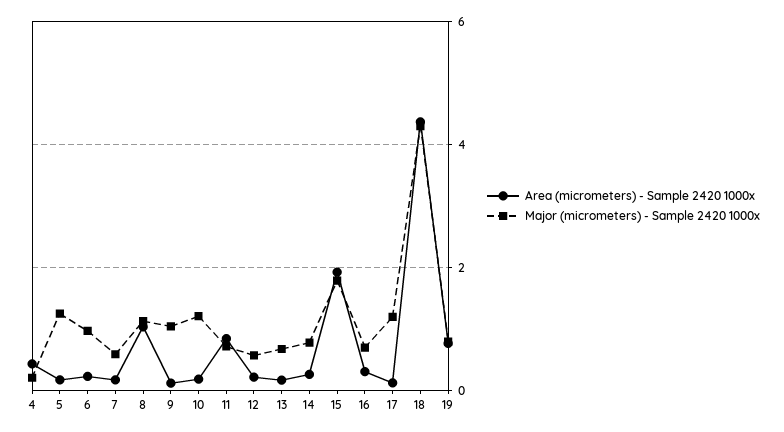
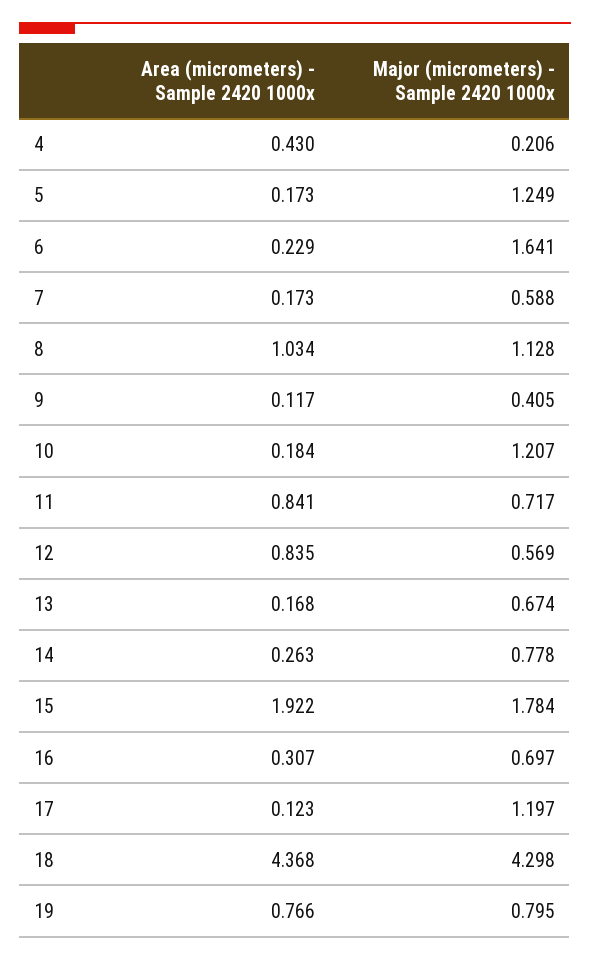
Major (micrometers) - Sample 2420 1000x, 6: 1 -> 1.641
Major (micrometers) - Sample 2420 1000x, 9: 1 -> 0.405
Area (micrometers) - Sample 2420 1000x, 12: 0.2 -> 0.835

